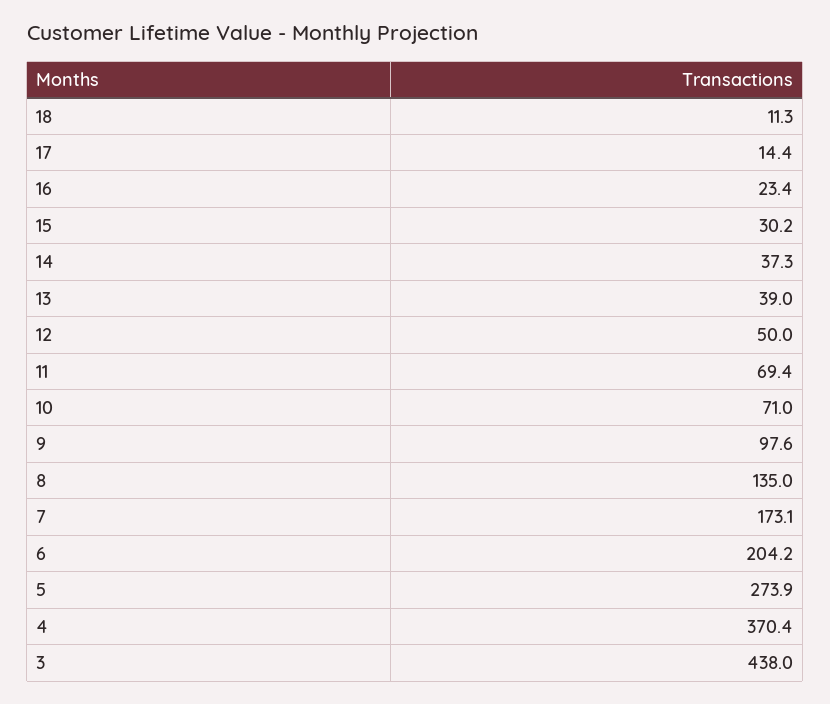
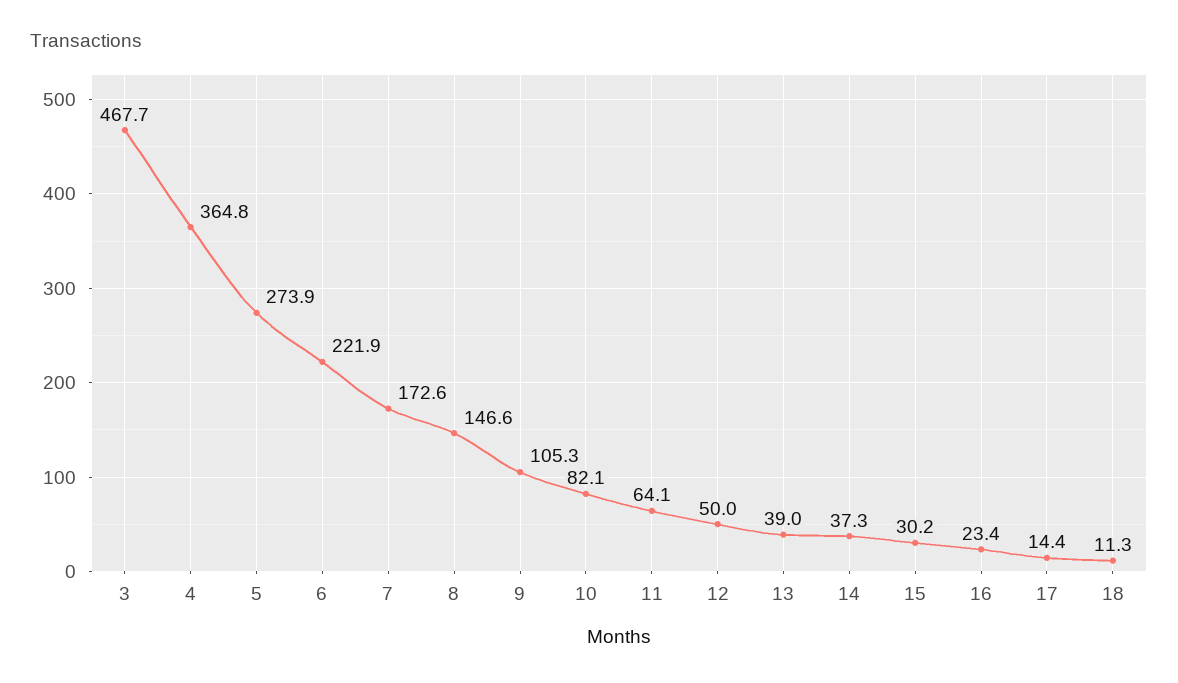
11: 69.4 -> 64.1
10: 71 -> 82.1
9: 97.6 -> 105.3
8: 135 -> 146.6
7: 173.1 -> 172.6
6: 204.2 -> 221.9
4: 370.4 -> 364.8
3: 438 -> 467.7

